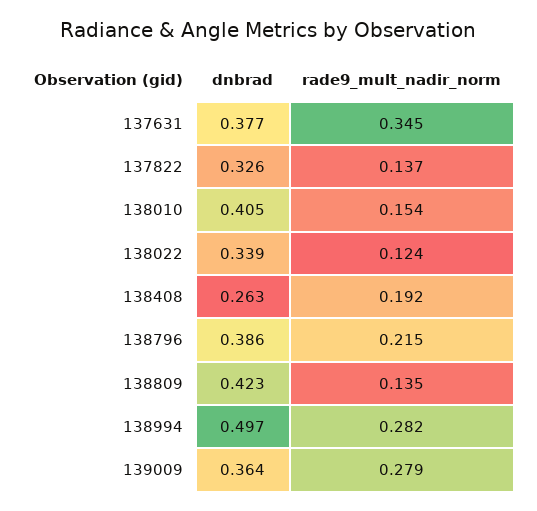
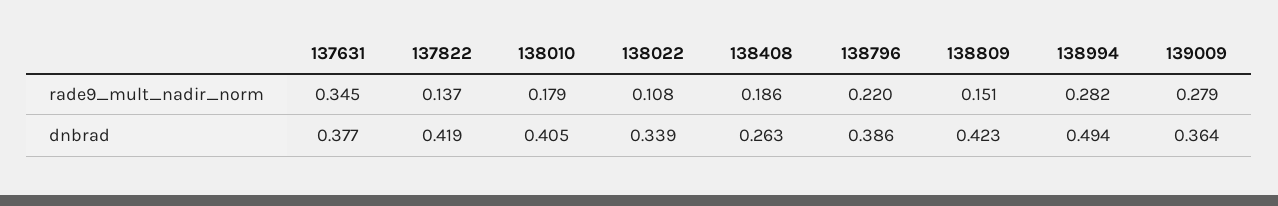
dnbrad, 137822: 0.326 -> 0.419
rade9_mult_nadir_norm, 138010: 0.154 -> 0.179
rade9_mult_nadir_norm, 138022: 0.124 -> 0.108
rade9_mult_nadir_norm, 138408: 0.192 -> 0.186
rade9_mult_nadir_norm, 138796: 0.215 -> 0.22
rade9_mult_nadir_norm, 138809: 0.135 -> 0.151
dnbrad, 138994: 0.497 -> 0.494

